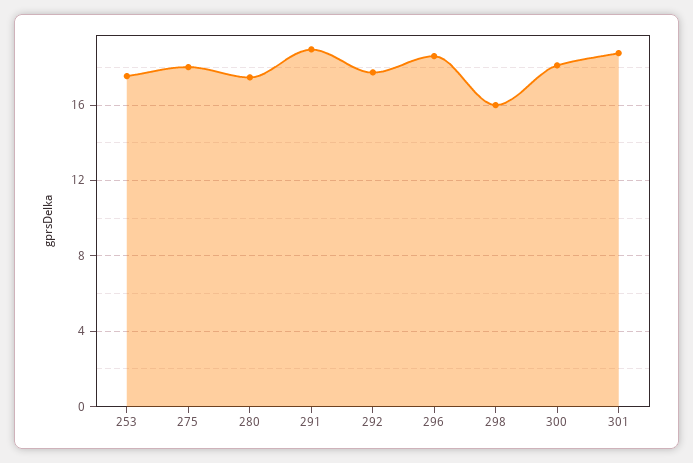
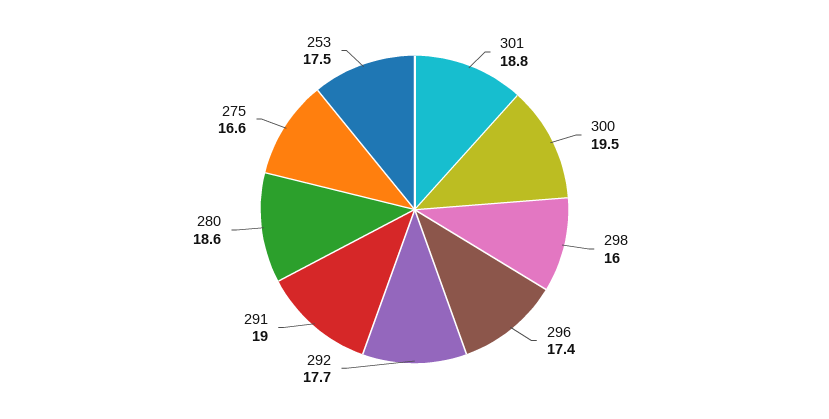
275: 18 -> 16.6
280: 17.5 -> 18.6
296: 18.5 -> 17.4
300: 18 -> 19.5

